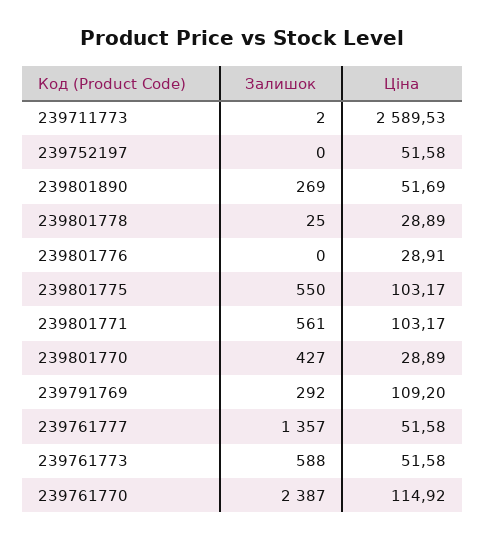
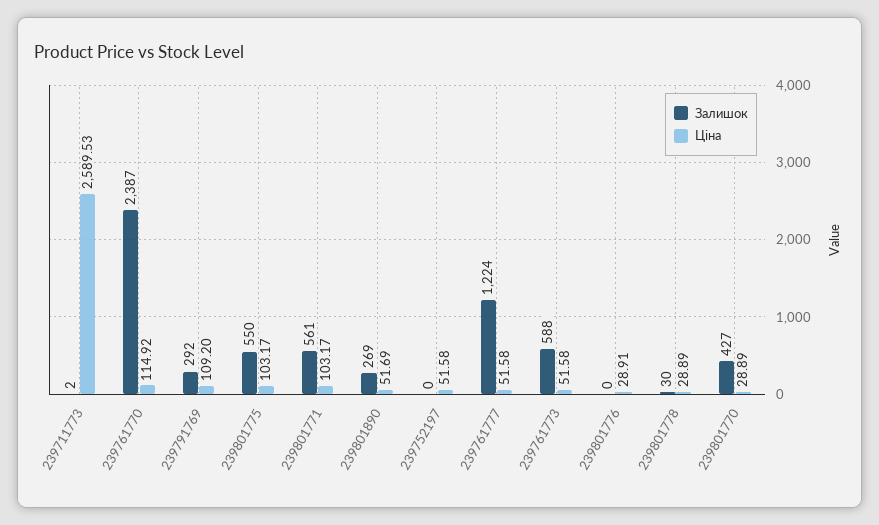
Залишок, 239801778: 25 -> 30
Залишок, 239761777: 1357 -> 1224

